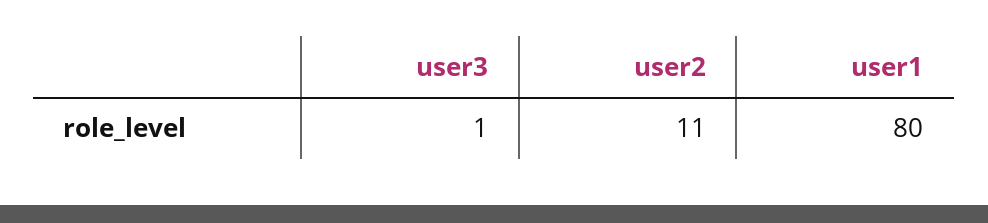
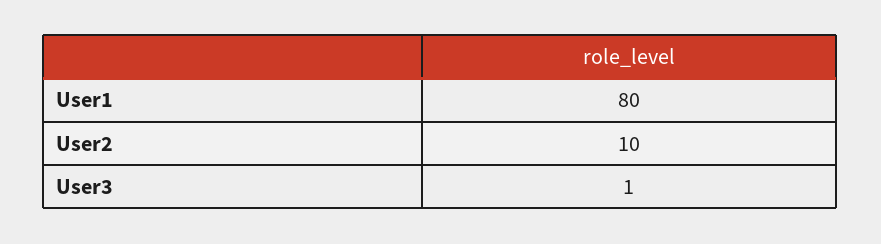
user2: 11 -> 10

